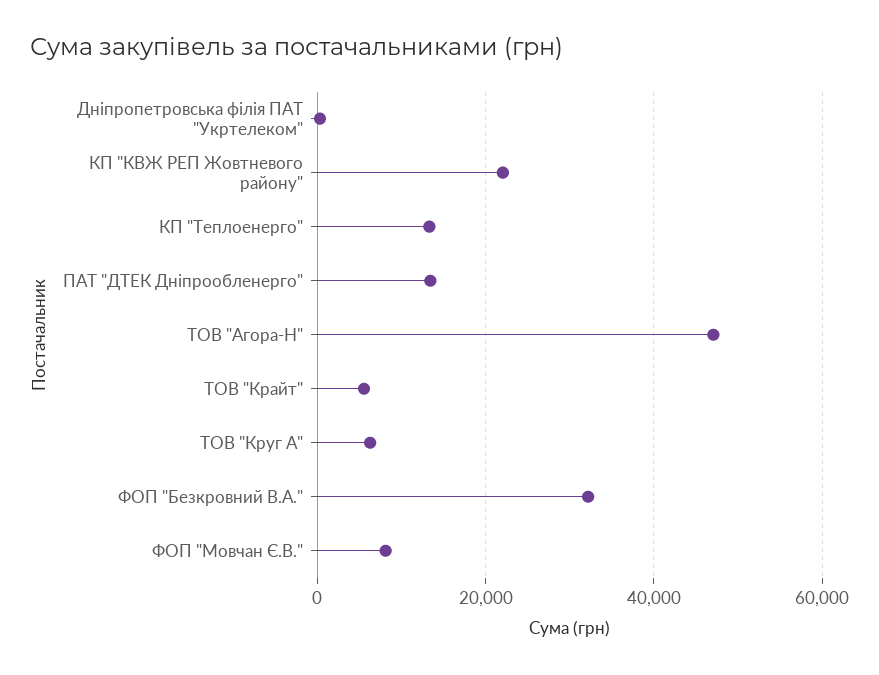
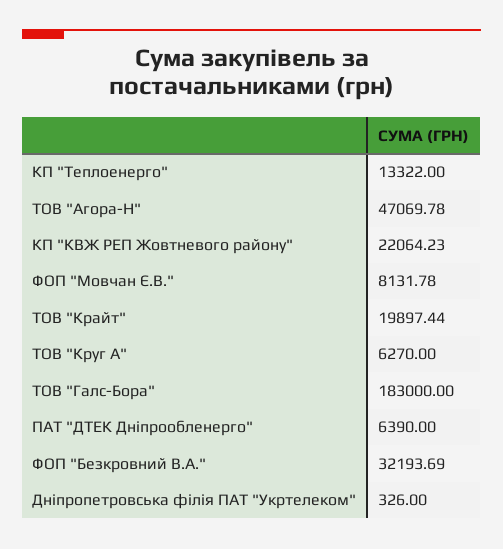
ПАТ "ДТЕК Дніпрообленерго": 14000 -> 6390
ТОВ "Крайт": 6000 -> 19897.44
ТОВ "Галс-Бора": none -> 183000

